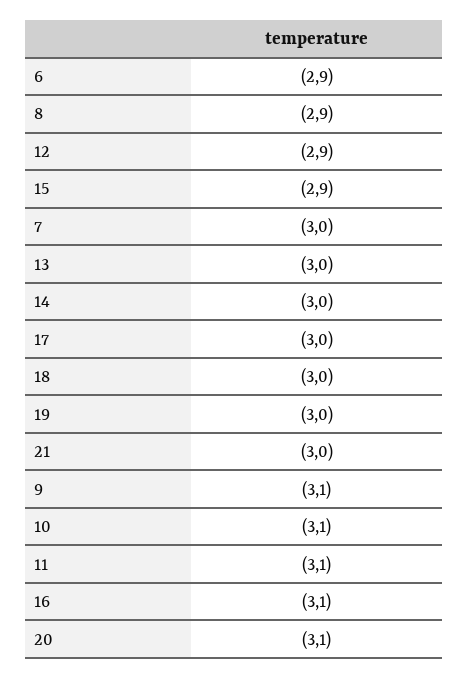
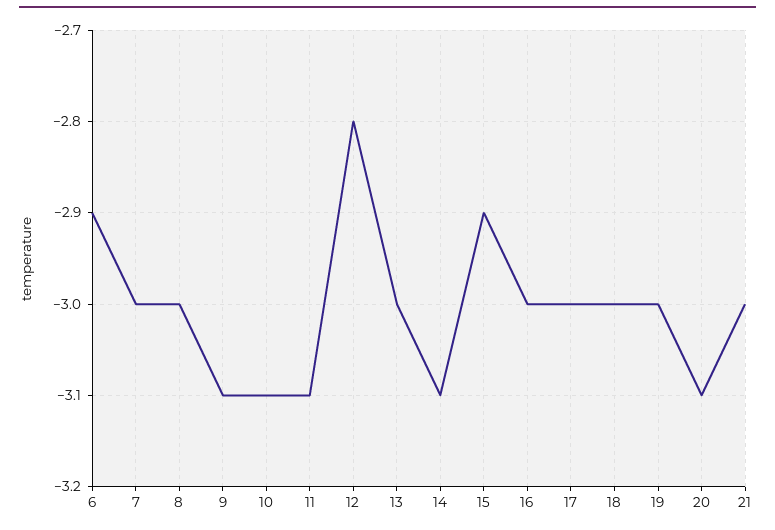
8: -2.9 -> -3
12: -2.9 -> -2.8
14: -3 -> -3.1
16: -3.1 -> -3

